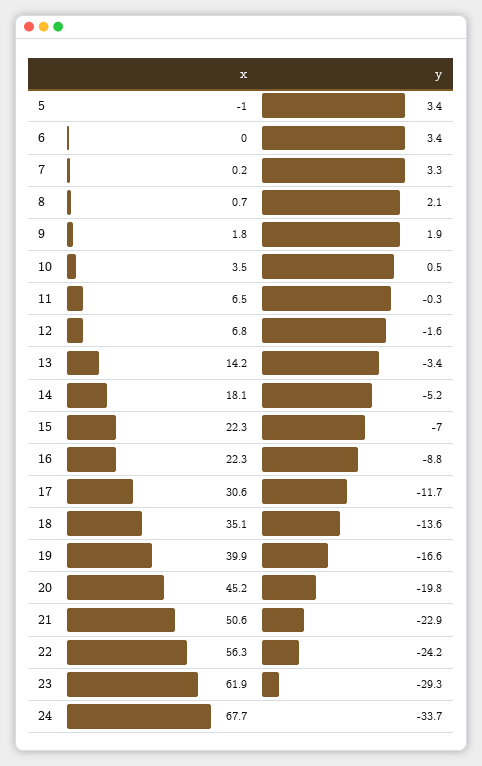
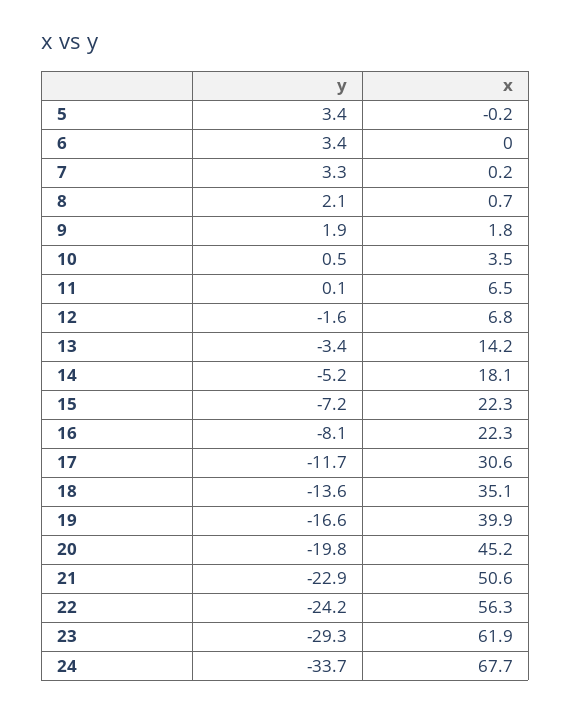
x, 5: -1 -> -0.2
y, 11: -0.3 -> 0.1
y, 15: -7 -> -7.2
y, 16: -8.8 -> -8.1

